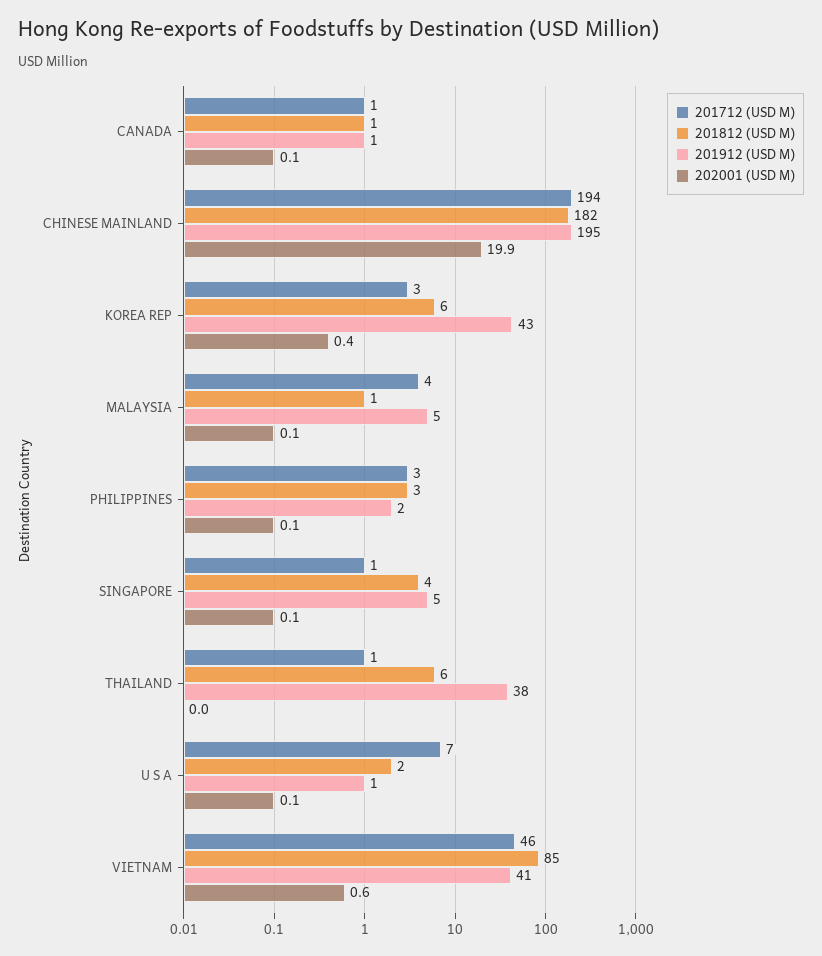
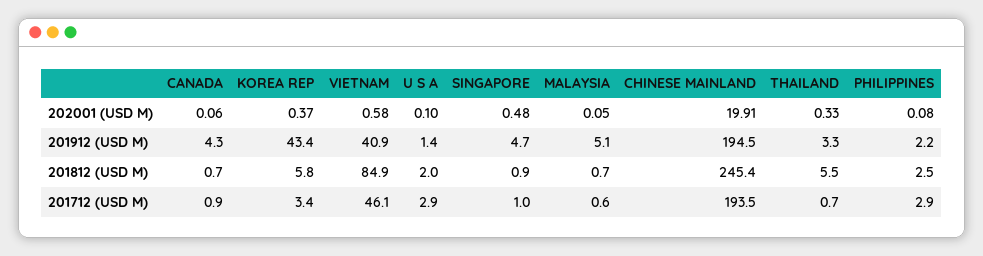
201912 (USD M), CANADA: 1 -> 4.3
201812 (USD M), CHINESE MAINLAND: 182 -> 245.4
201712 (USD M), MALAYSIA: 4 -> 0.6
201812 (USD M), SINGAPORE: 4 -> 0.9
202001 (USD M), SINGAPORE: 0.1 -> 0.48
201912 (USD M), THAILAND: 38 -> 3.3
202001 (USD M), THAILAND: 0 -> 0.33
201712 (USD M), U S A: 7 -> 2.9

